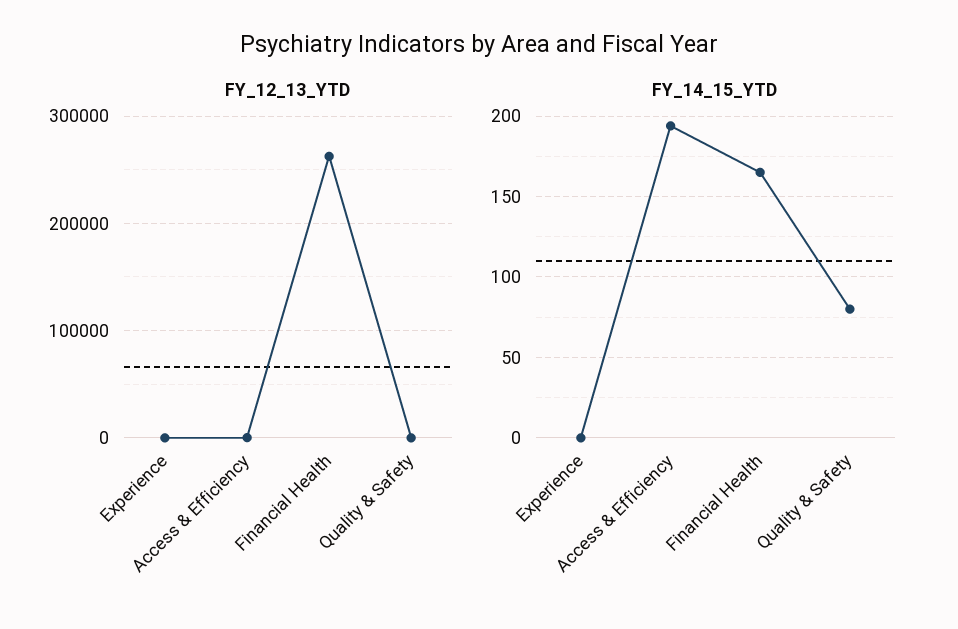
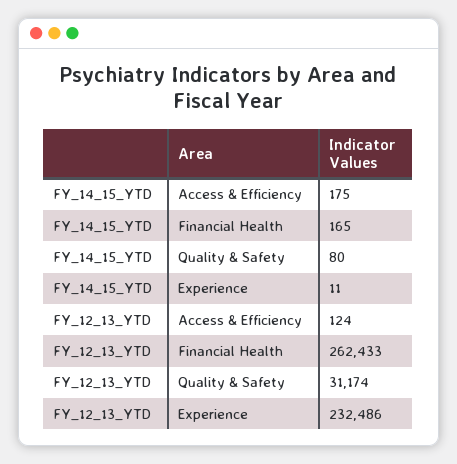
FY_12_13_YTD, Experience: 0 -> 232486
FY_12_13_YTD, Quality & Safety: 0 -> 31174
FY_14_15_YTD, Experience: 0 -> 11
FY_14_15_YTD, Access & Efficiency: 195 -> 175

